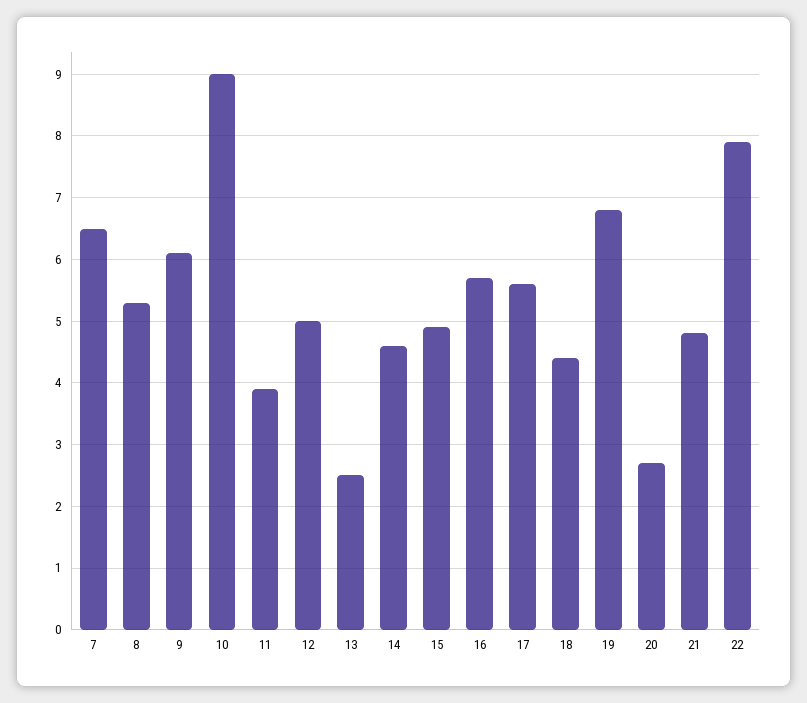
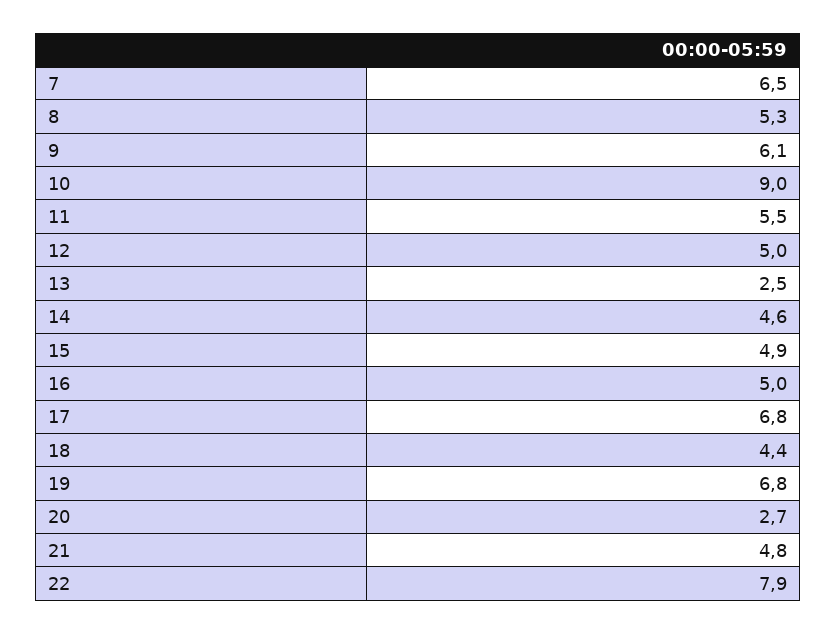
11: 3.9 -> 5.5
16: 5.7 -> 5
17: 5.6 -> 6.8

